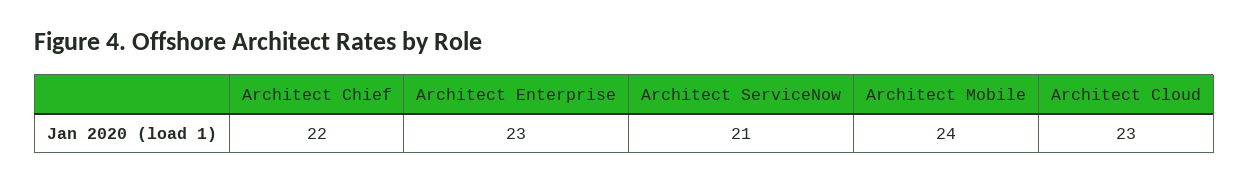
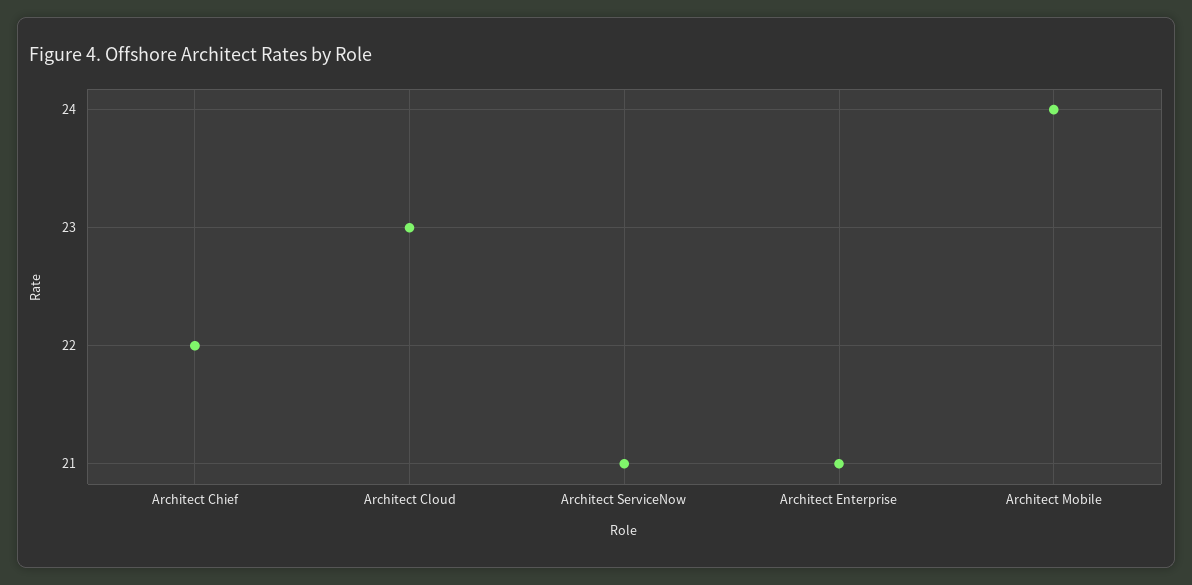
Architect Enterprise: 23 -> 21

